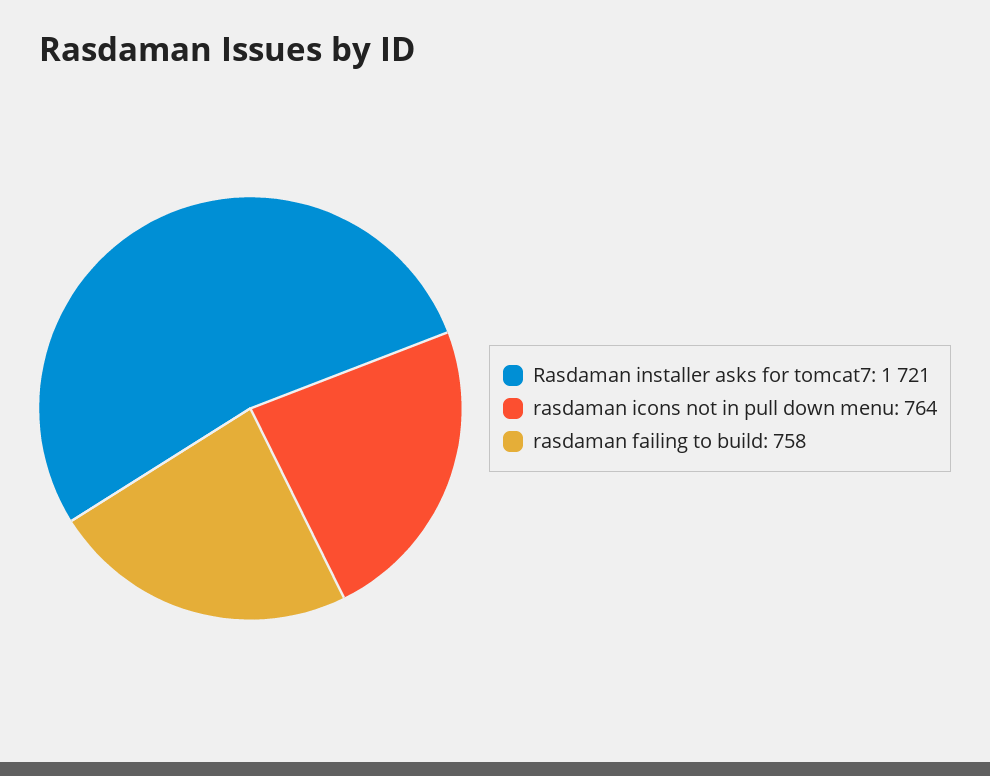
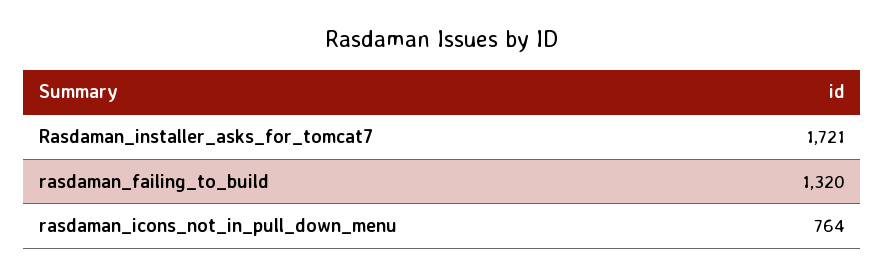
rasdaman failing to build: 758 -> 1320

